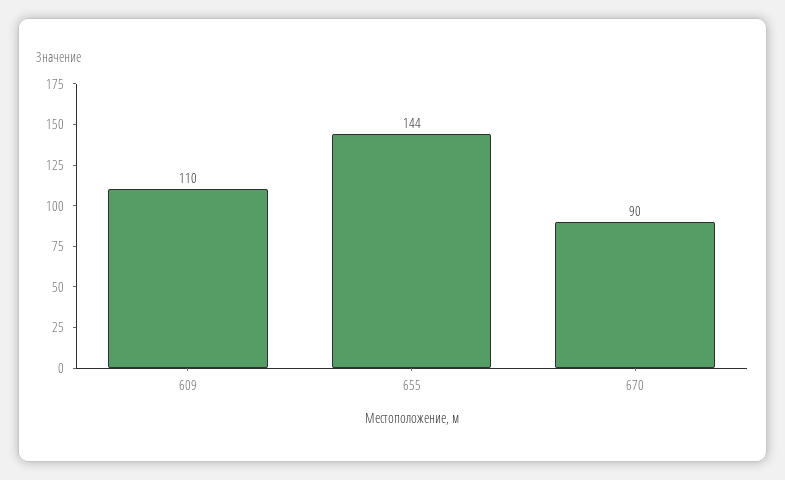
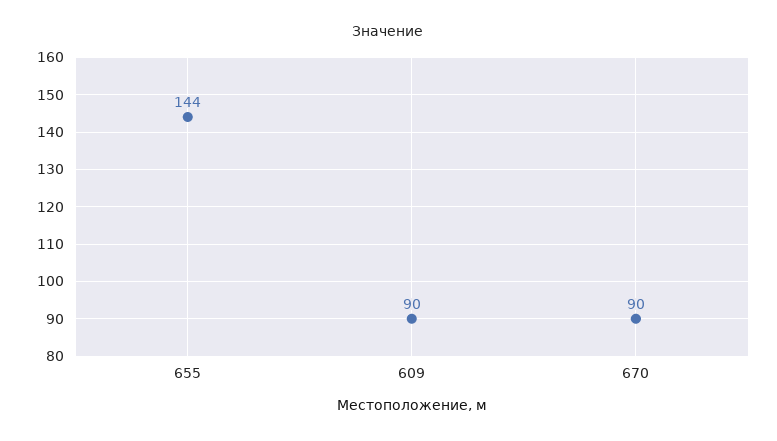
609: 110 -> 90

